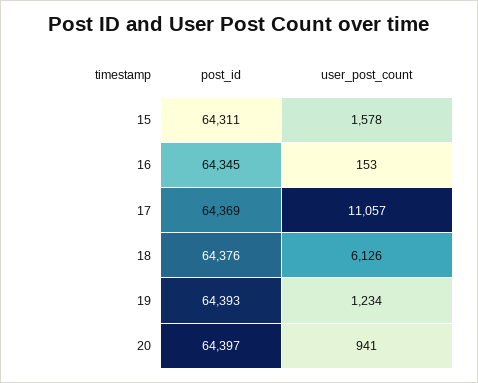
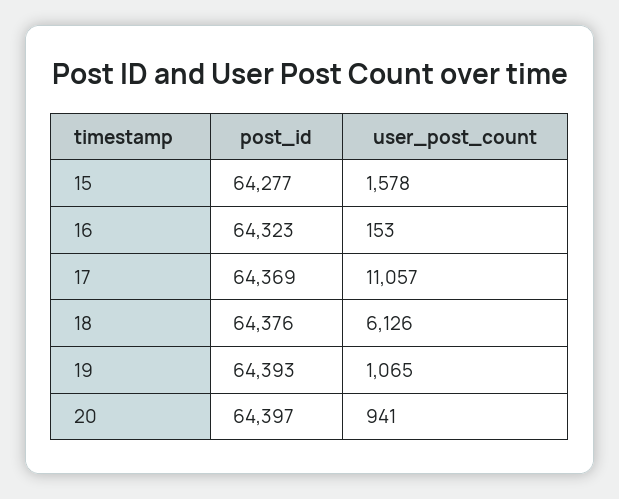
post_id, 15: 64311 -> 64277
post_id, 16: 64345 -> 64323
user_post_count, 19: 1234 -> 1065

